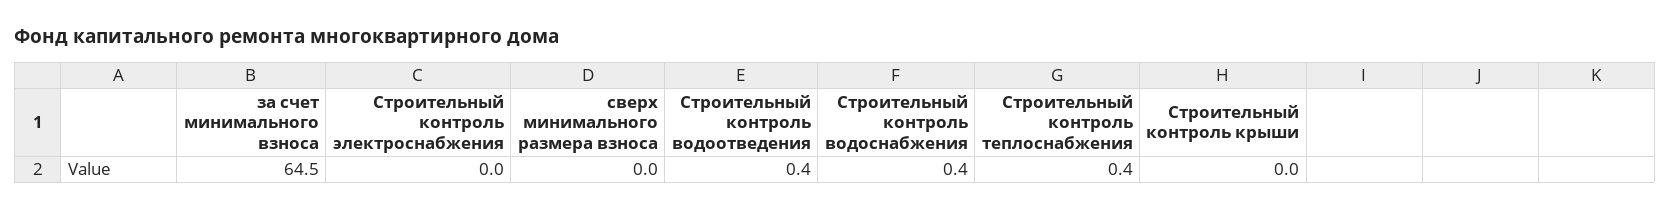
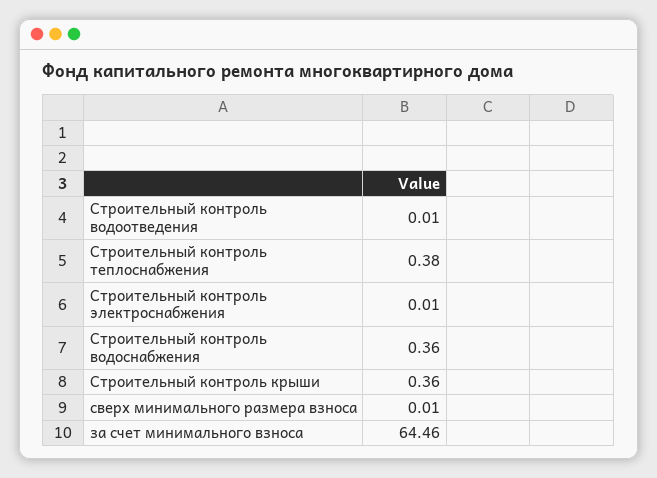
Строительный контроль водоотведения: 0.4 -> 0.01
Строительный контроль крыши: 0 -> 0.36

